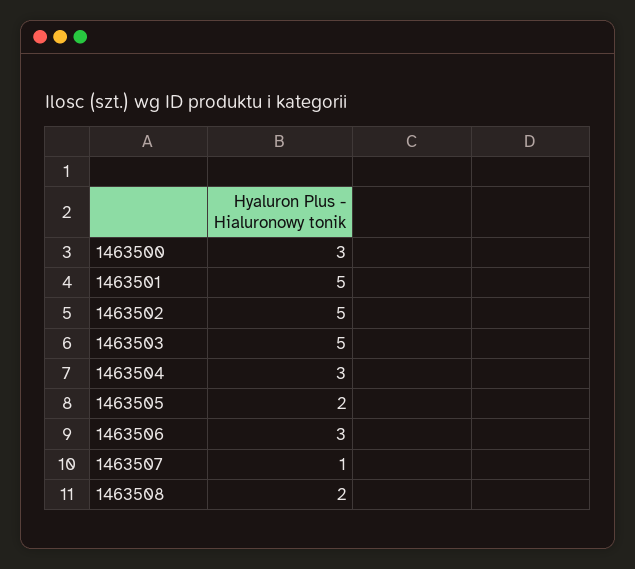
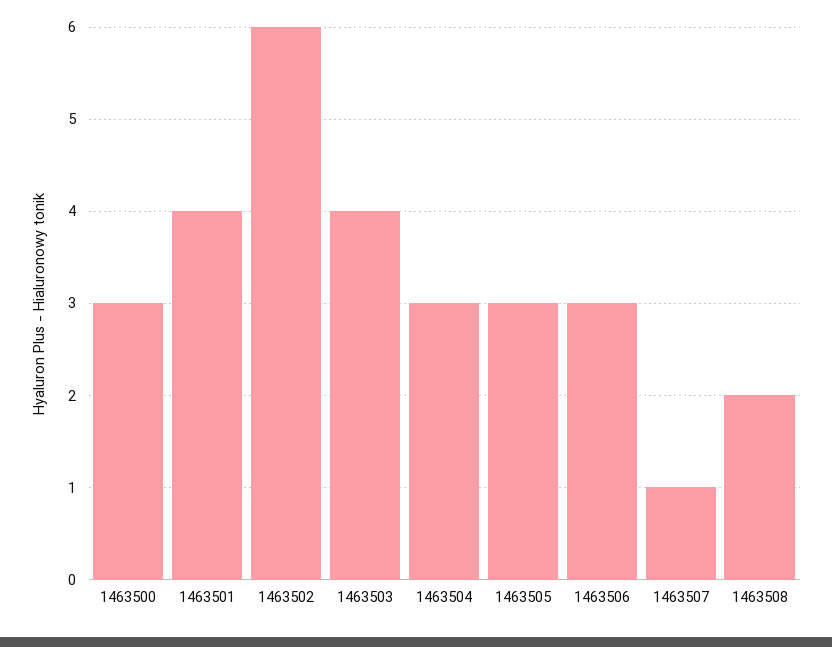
1463501: 5 -> 4
1463502: 5 -> 6
1463503: 5 -> 4
1463505: 2 -> 3

